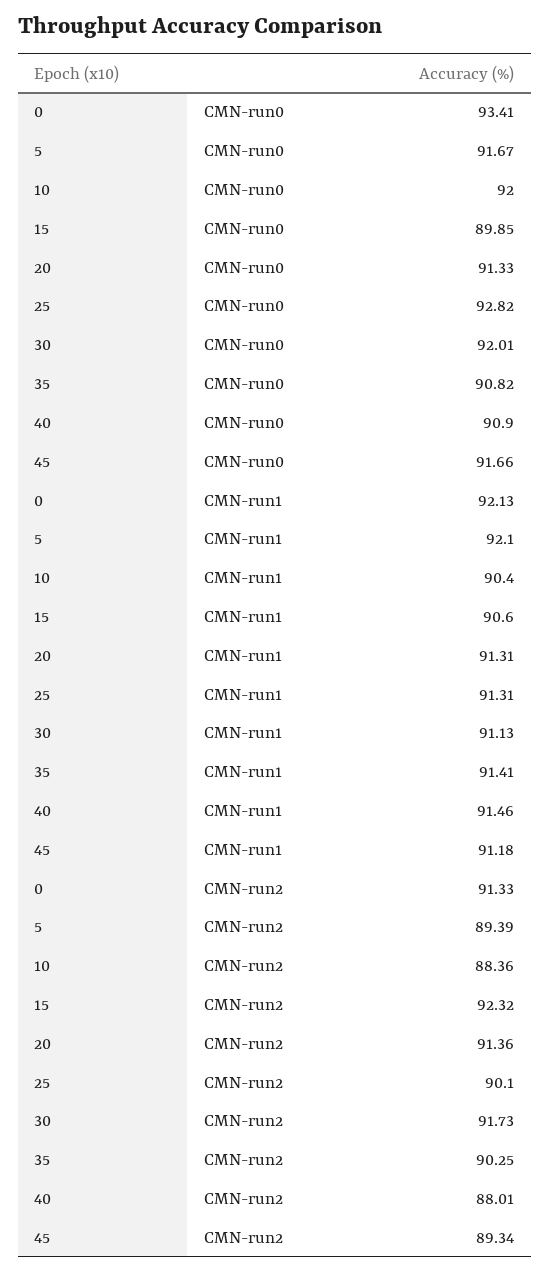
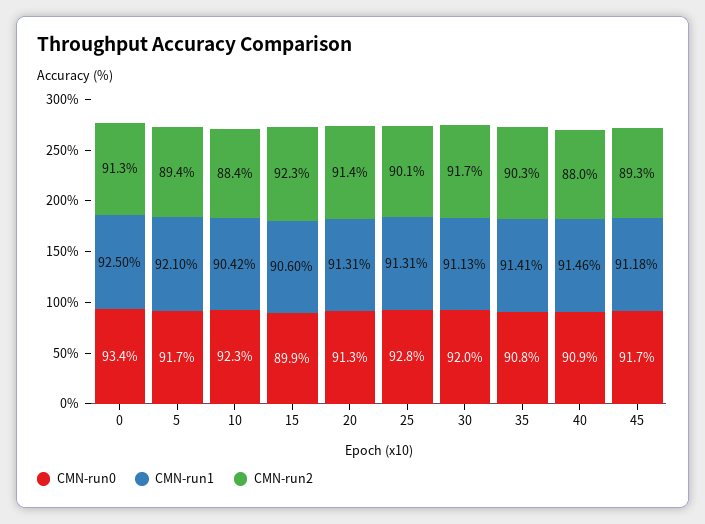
CMN-run0, 10: 92 -> 92.3
CMN-run1, 0: 92.13 -> 92.5
CMN-run1, 10: 90.4 -> 90.42

